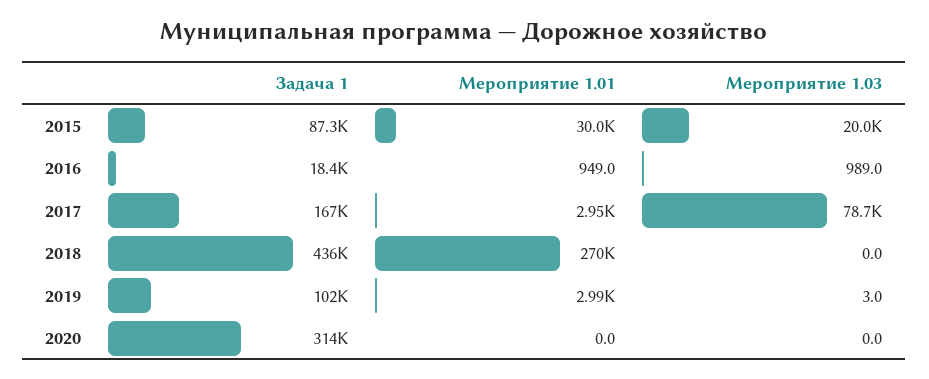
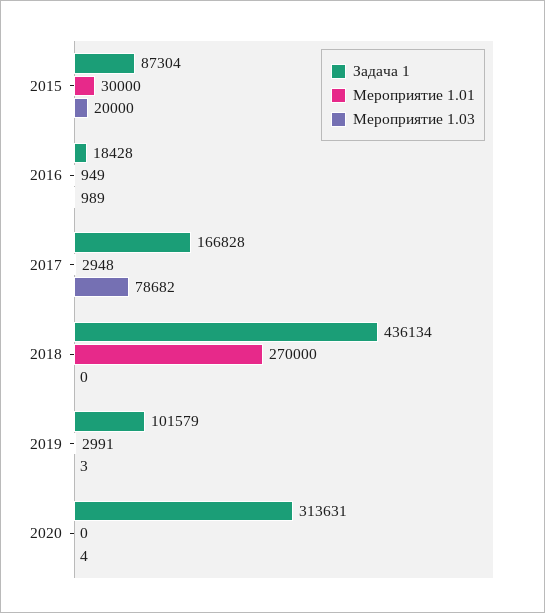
Мероприятие 1.03, 2020: 0 -> 4

